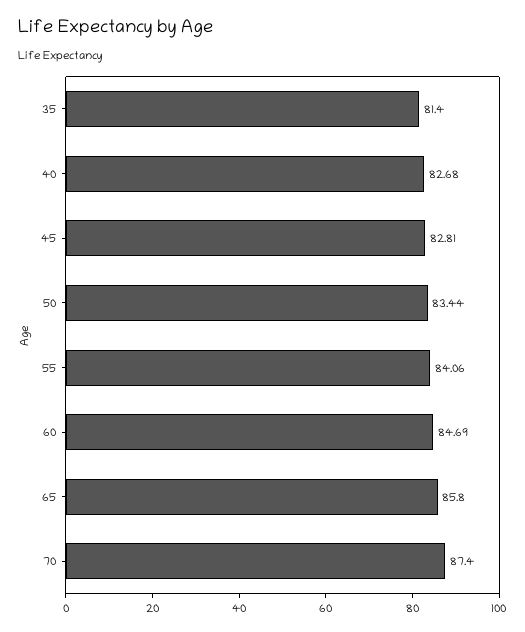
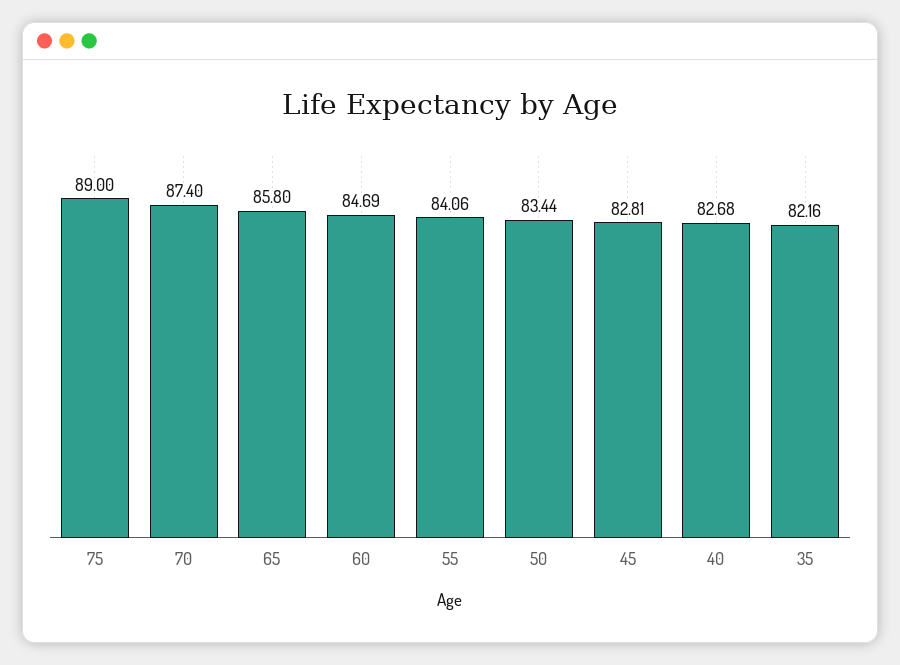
35: 81.4 -> 82.16
75: none -> 89

